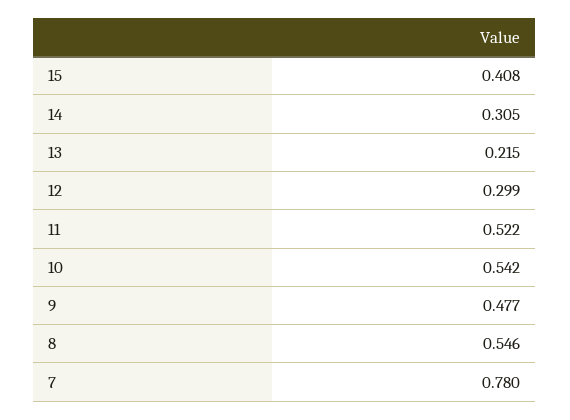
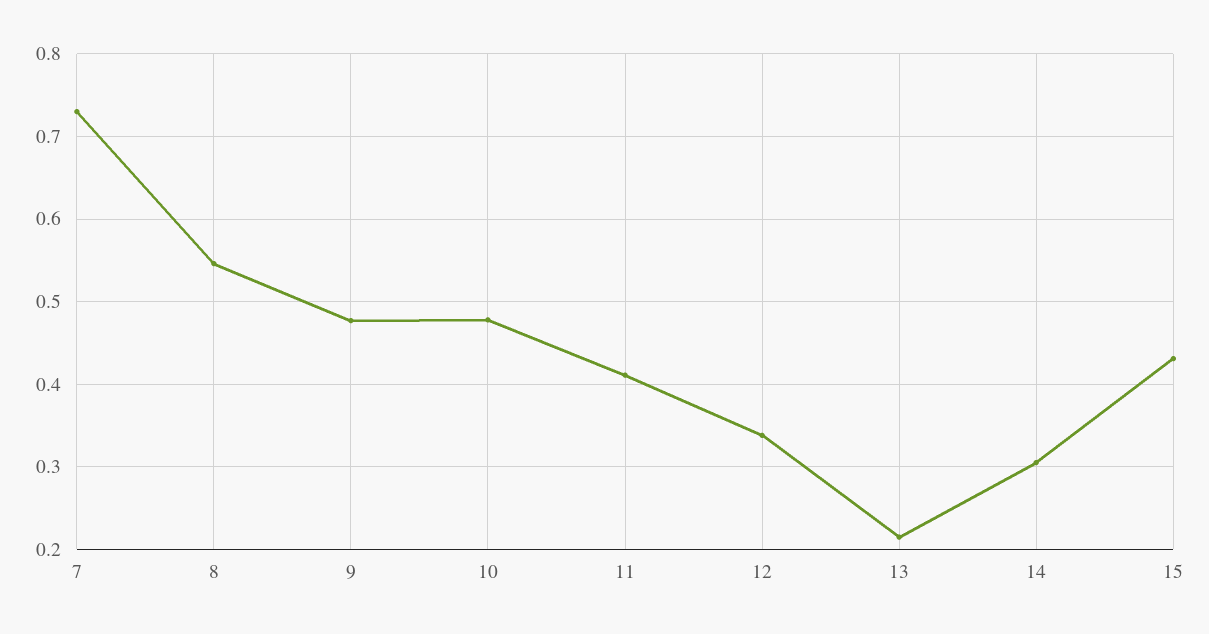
15: 0.408 -> 0.43
12: 0.299 -> 0.34
11: 0.522 -> 0.41
10: 0.542 -> 0.48
7: 0.78 -> 0.73

